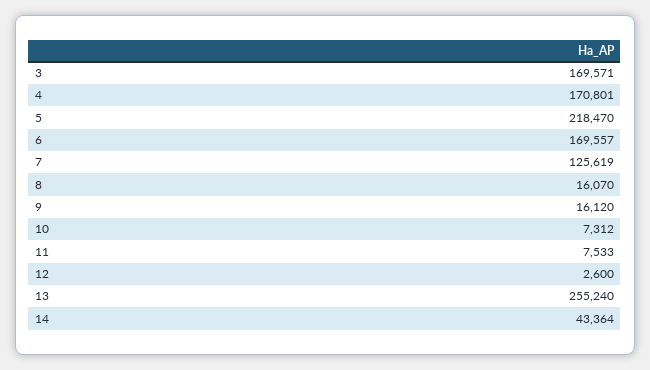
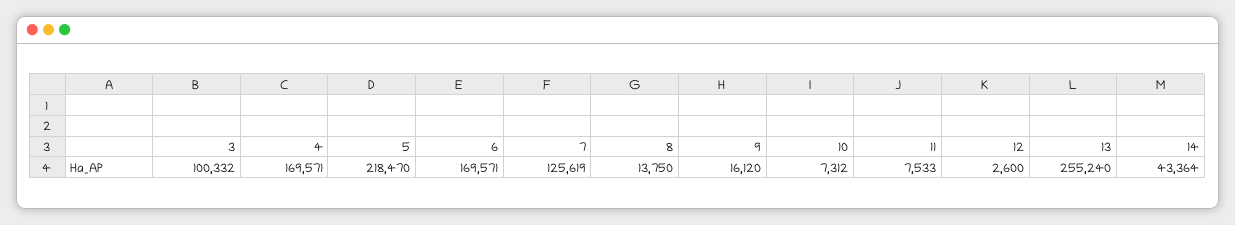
3: 169571 -> 100332
4: 170801 -> 169571
6: 169557 -> 169571
8: 16070 -> 13750

